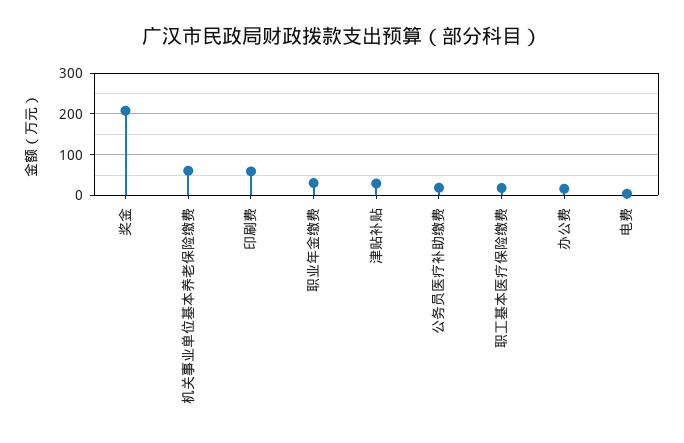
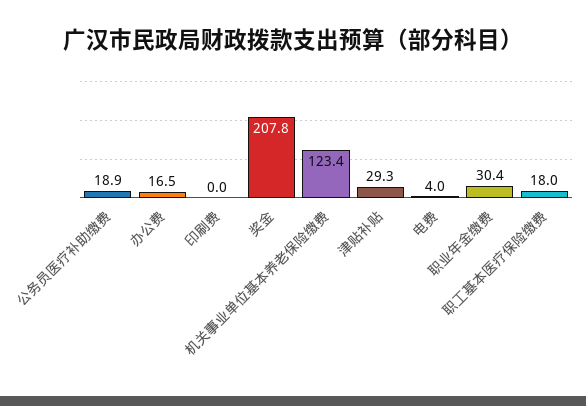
机关事业单位基本养老保险缴费: 60 -> 123.4
印刷费: 60 -> 0

